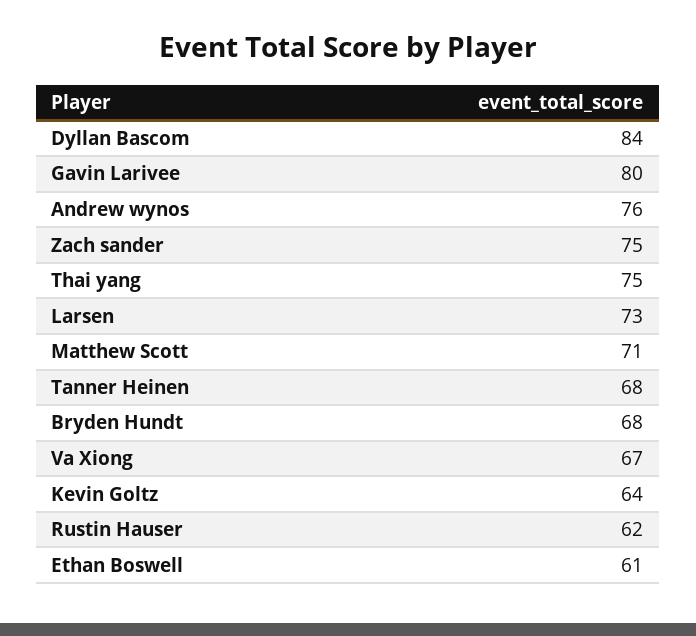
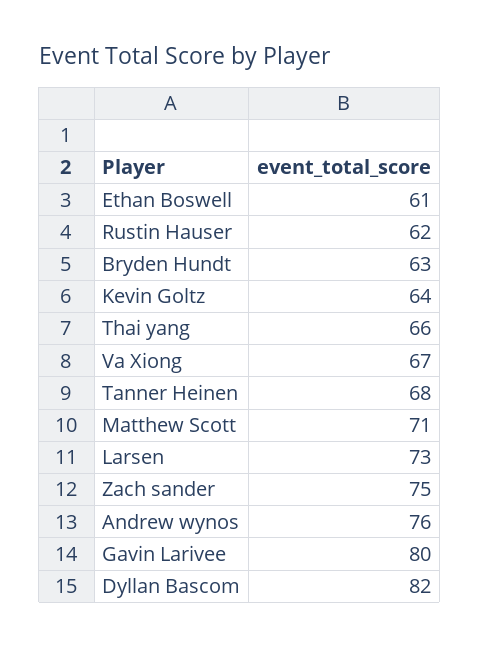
Dyllan Bascom: 84 -> 82
Thai yang: 75 -> 66
Bryden Hundt: 68 -> 63

